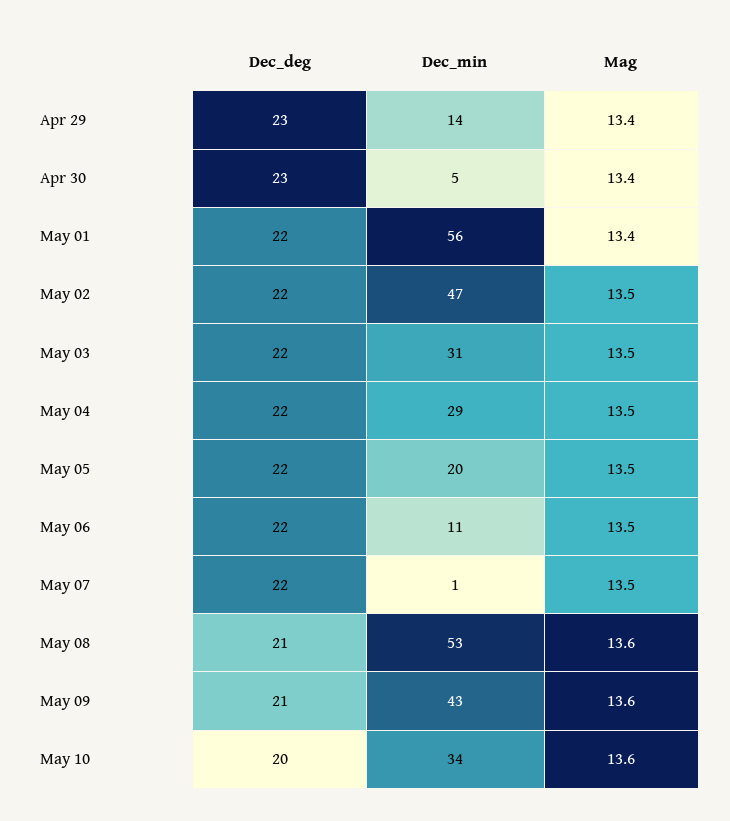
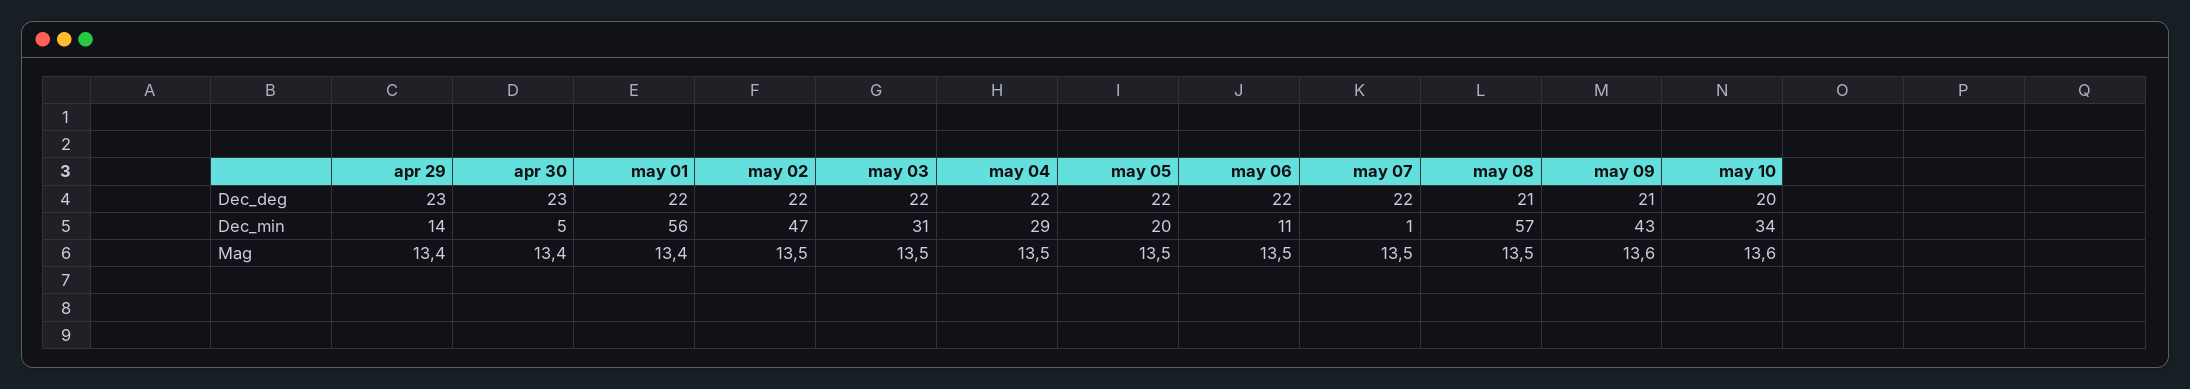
Dec_min, May 08: 53 -> 57
Mag, May 08: 13.6 -> 13.5

